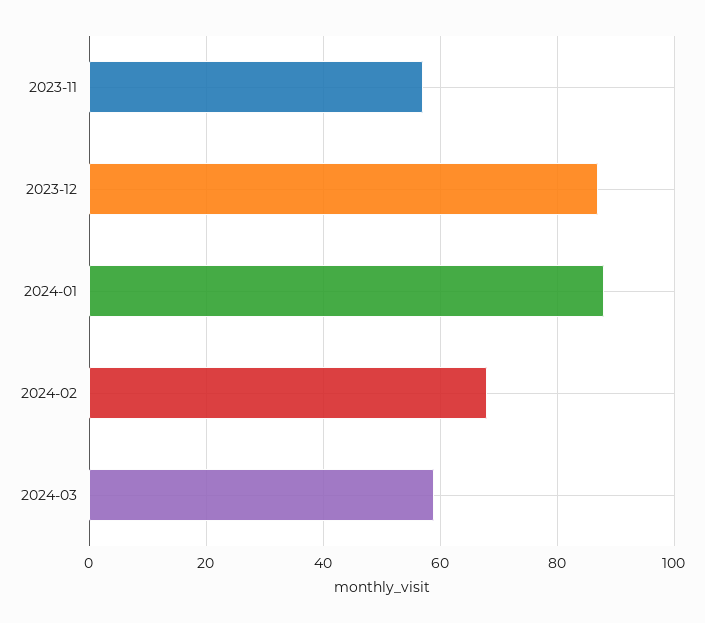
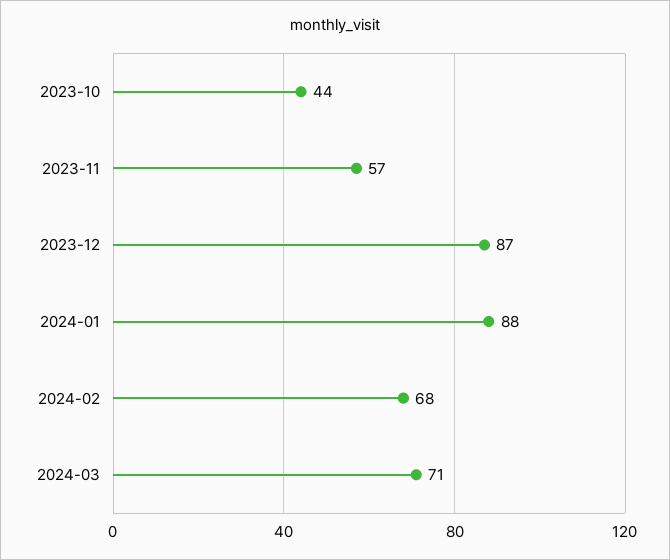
2024-03: 60 -> 71
2023-10: none -> 44

